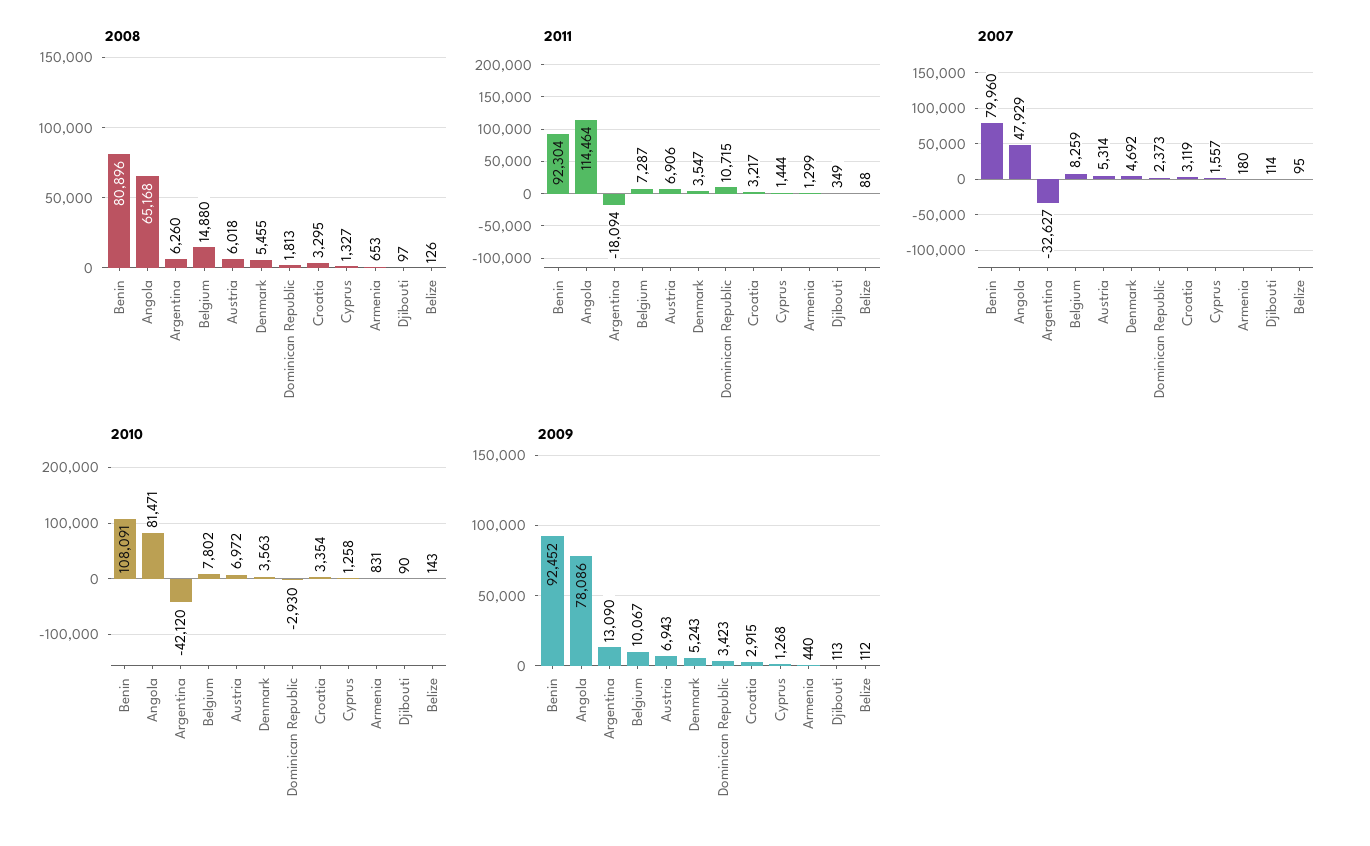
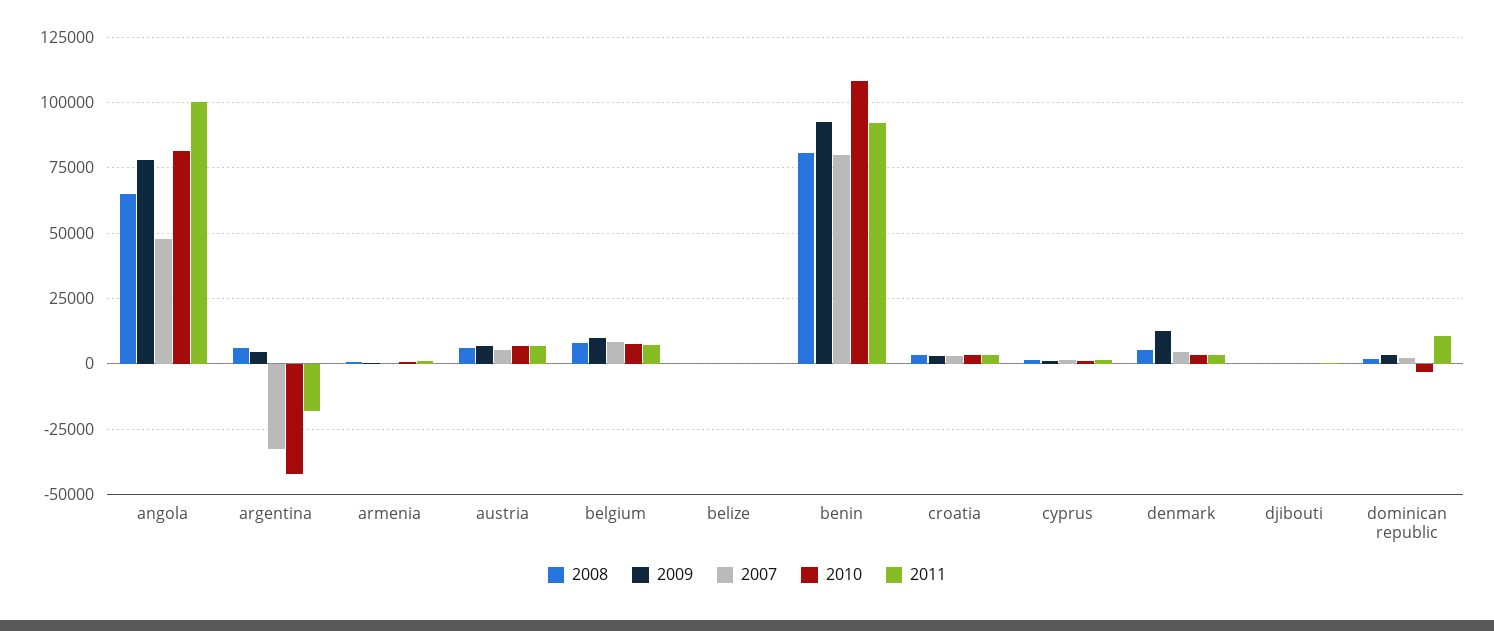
2008, Belgium: 14880 -> 7500
2011, Angola: 114464 -> 100000
2009, Argentina: 13090 -> 5000
2009, Denmark: 5243 -> 12500

